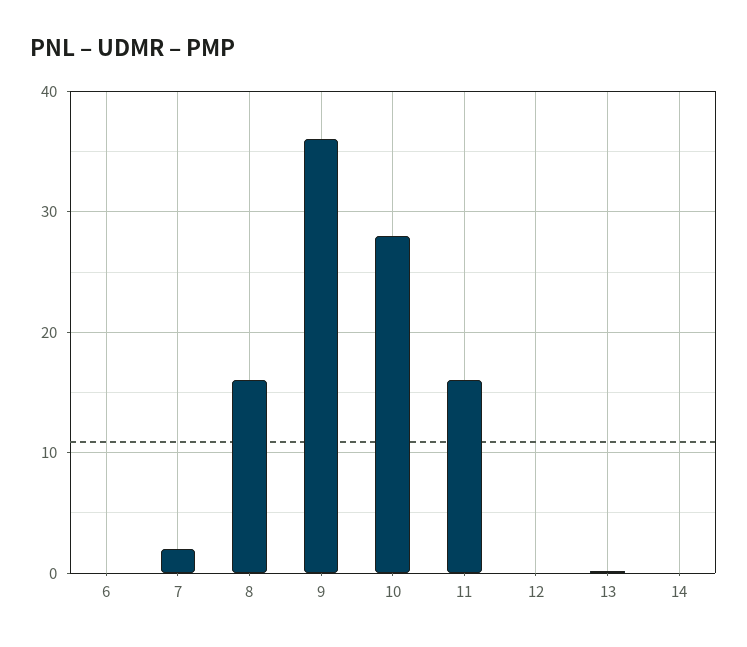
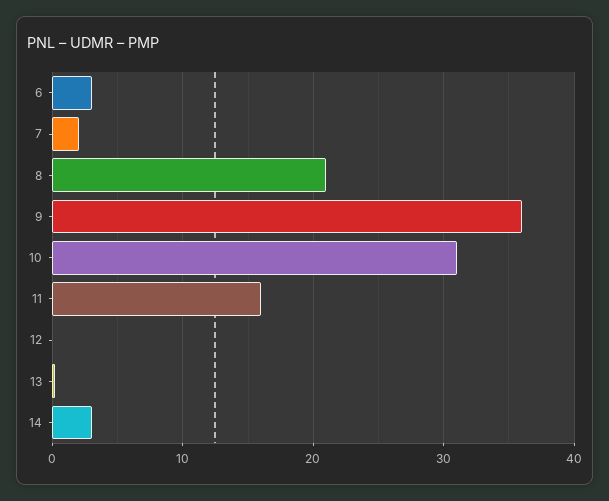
6: 0 -> 3
8: 16 -> 21
10: 28 -> 31
14: 0 -> 3

